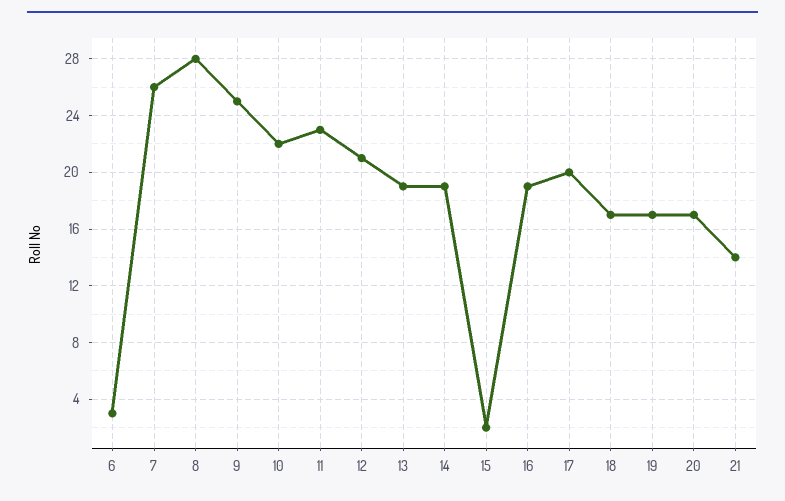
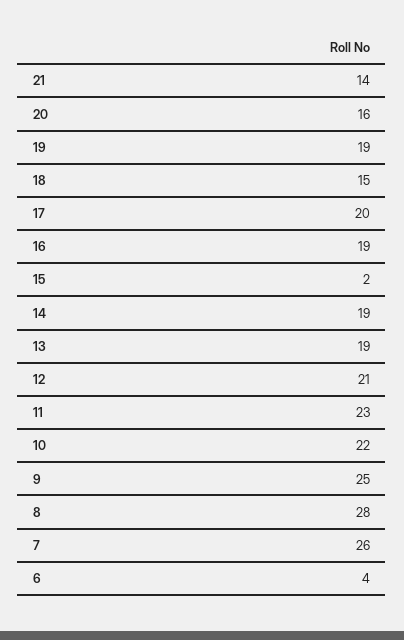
6: 3 -> 4
18: 17 -> 15
19: 17 -> 19
20: 17 -> 16

